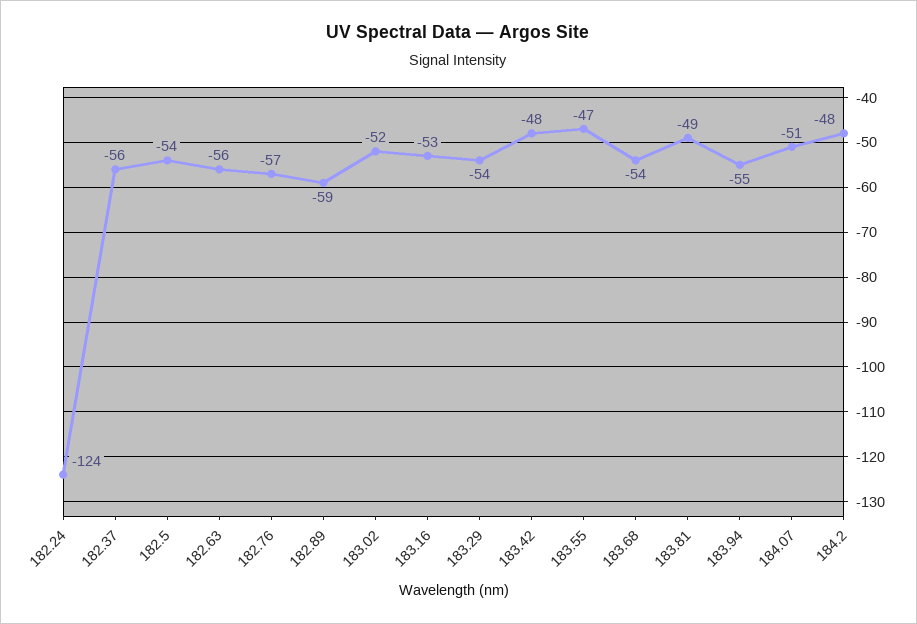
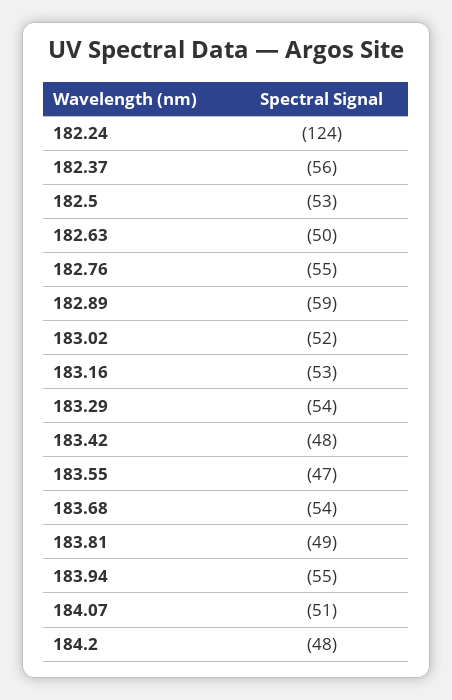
182.5: -54 -> -53
182.63: -56 -> -50
182.76: -57 -> -55

